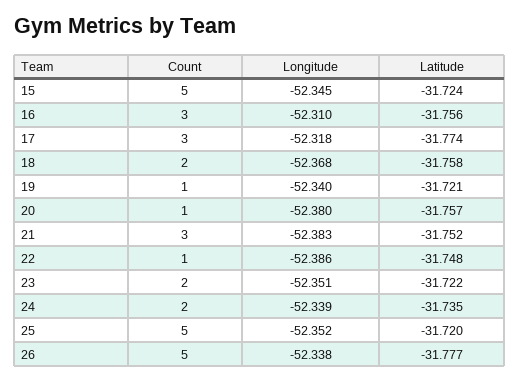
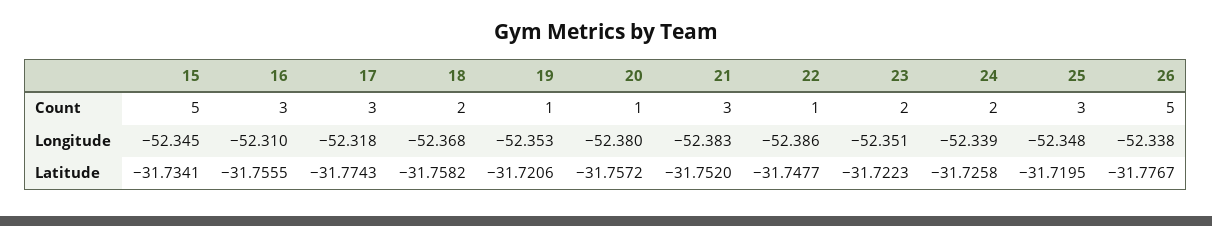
Latitude, 15: -31.724 -> -31.7341
Longitude, 19: -52.34 -> -52.353
Latitude, 24: -31.735 -> -31.7258
Count, 25: 5 -> 3
Longitude, 25: -52.352 -> -52.348

